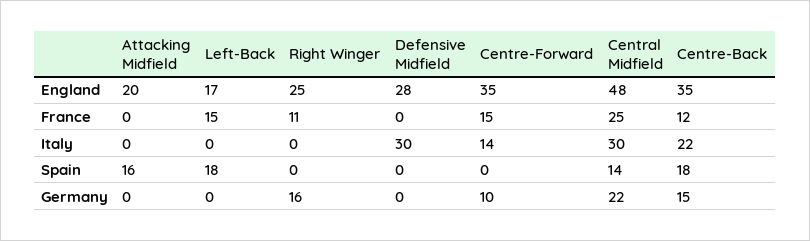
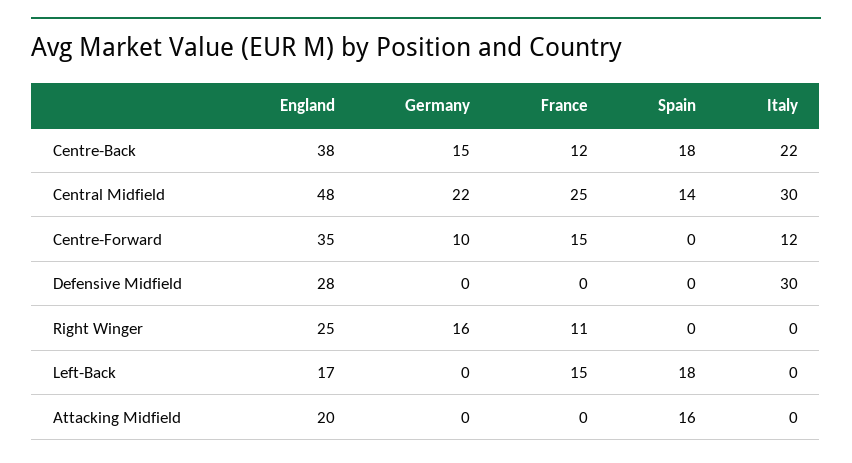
Centre-Back, England: 35 -> 38
Centre-Forward, Italy: 14 -> 12

